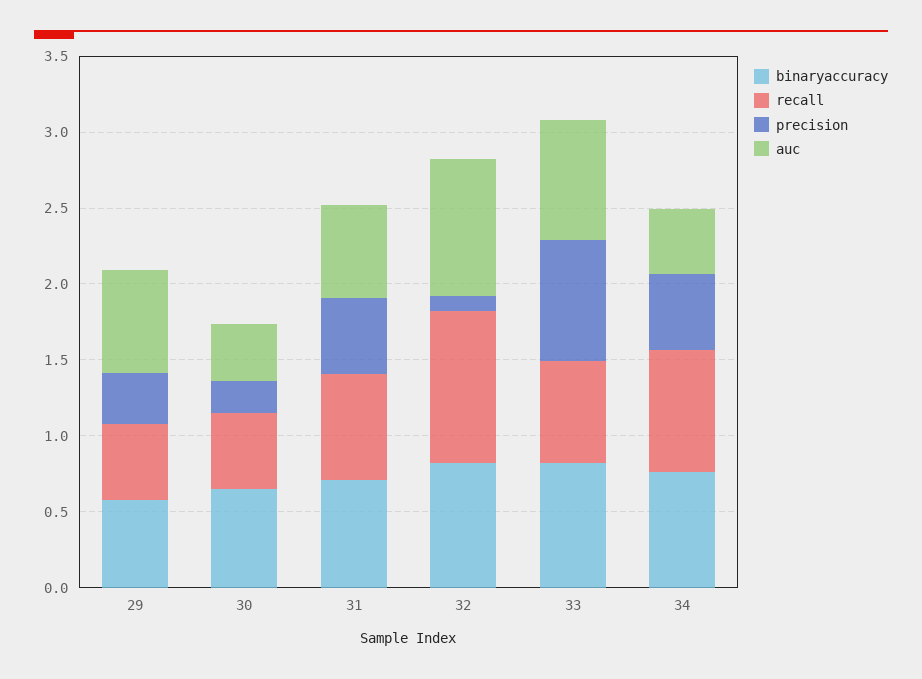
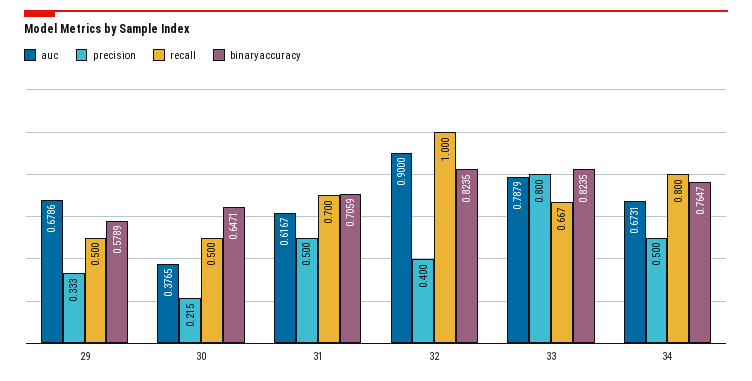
precision, 32: 0.1 -> 0.4
auc, 34: 0.4 -> 0.6731

